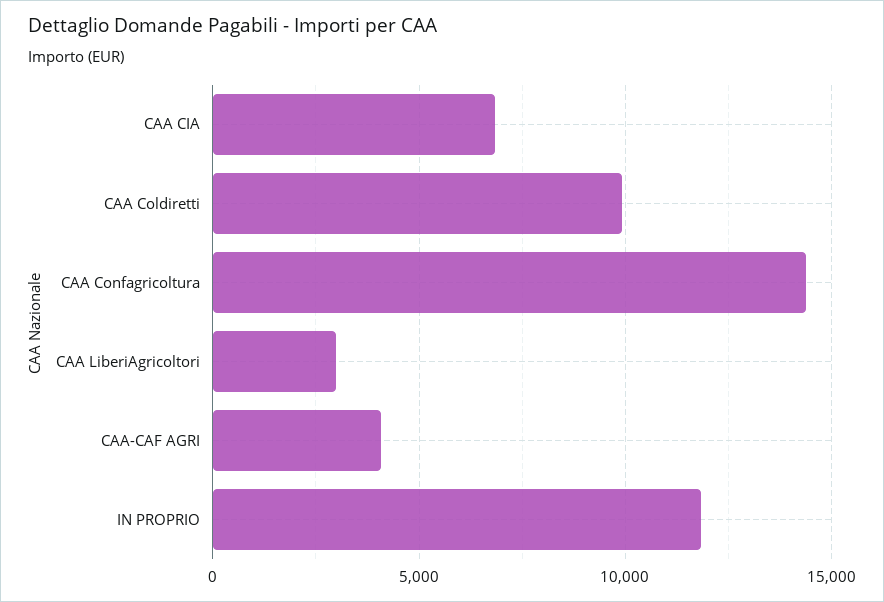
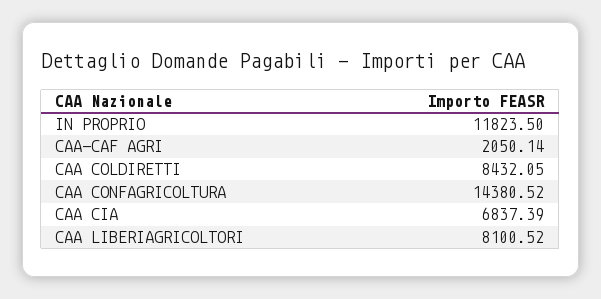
CAA Coldiretti: 10000 -> 8432.05
CAA LiberiAgricoltori: 3000 -> 8100.52
CAA-CAF AGRI: 4000 -> 2050.14

